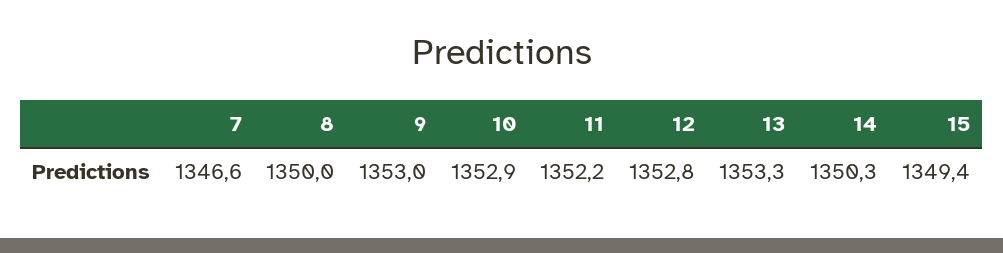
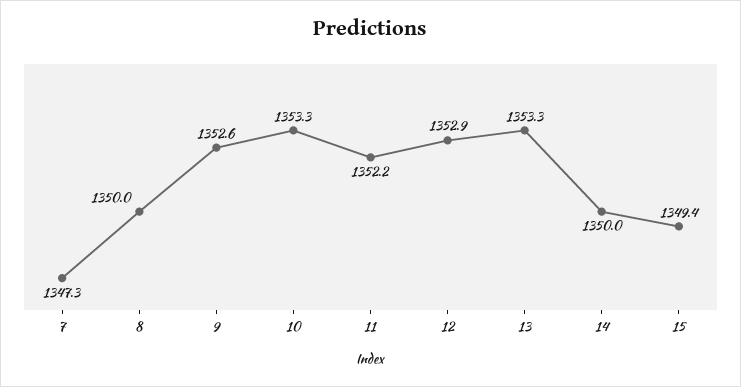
7: 1346.6 -> 1347.3
9: 1353 -> 1352.6
10: 1352.9 -> 1353.3
12: 1352.8 -> 1352.9
14: 1350.3 -> 1350

